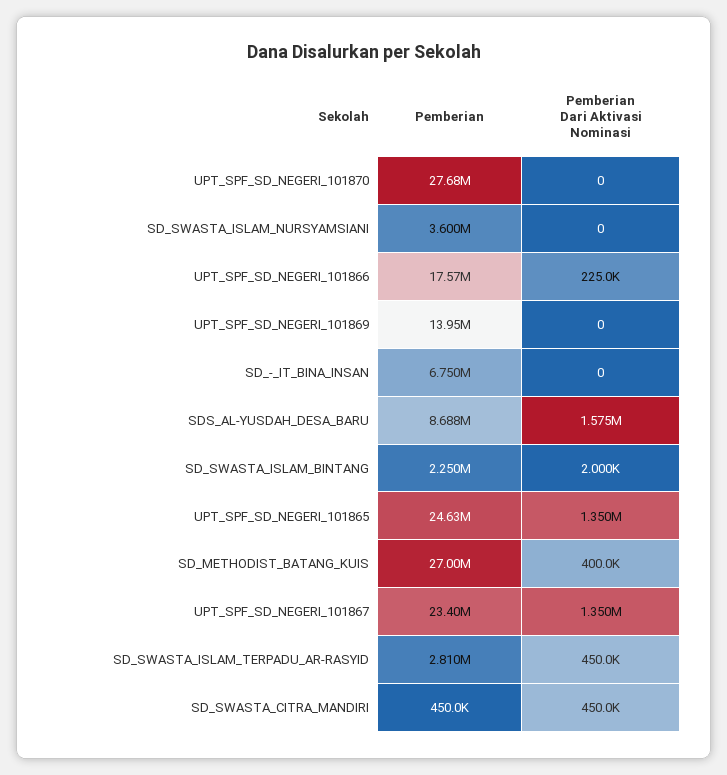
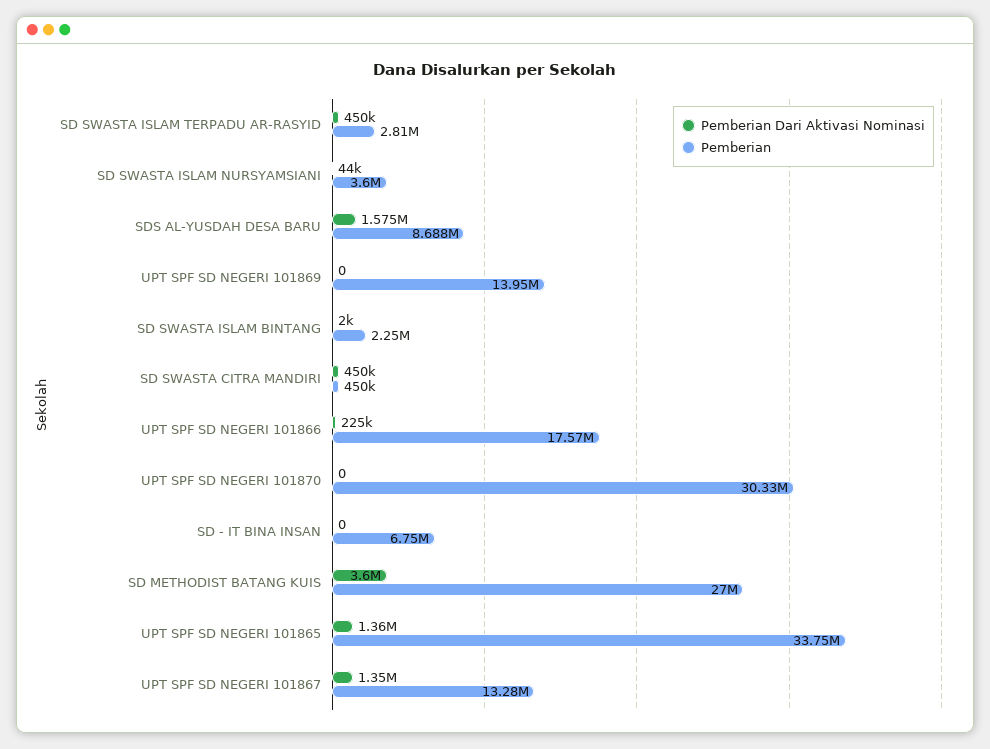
Pemberian, UPT_SPF_SD_NEGERI_101870: 27680000 -> 30330000
Pemberian Dari Aktivasi Nominasi, SD_SWASTA_ISLAM_NURSYAMSIANI: 0 -> 44000
Pemberian, UPT_SPF_SD_NEGERI_101865: 24630000 -> 33750000
Pemberian Dari Aktivasi Nominasi, UPT_SPF_SD_NEGERI_101865: 1350000 -> 1360000
Pemberian Dari Aktivasi Nominasi, SD_METHODIST_BATANG_KUIS: 400000 -> 3600000
Pemberian, UPT_SPF_SD_NEGERI_101867: 23400000 -> 13280000

